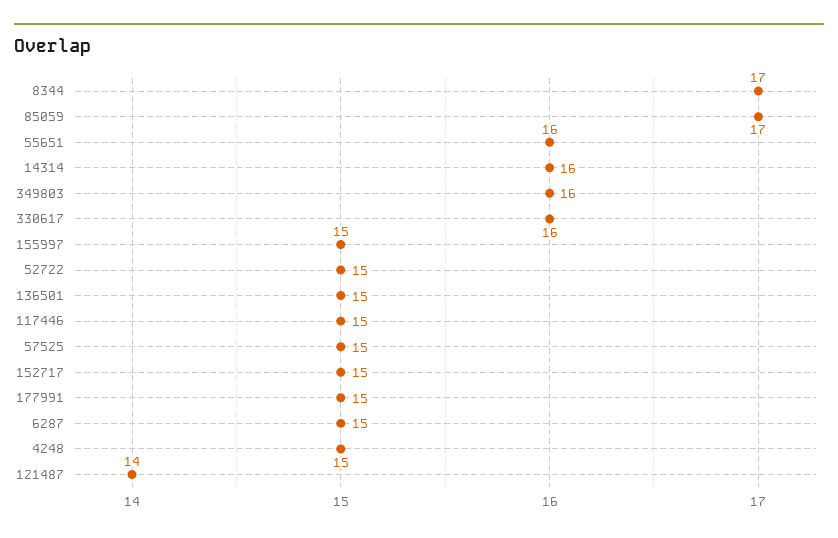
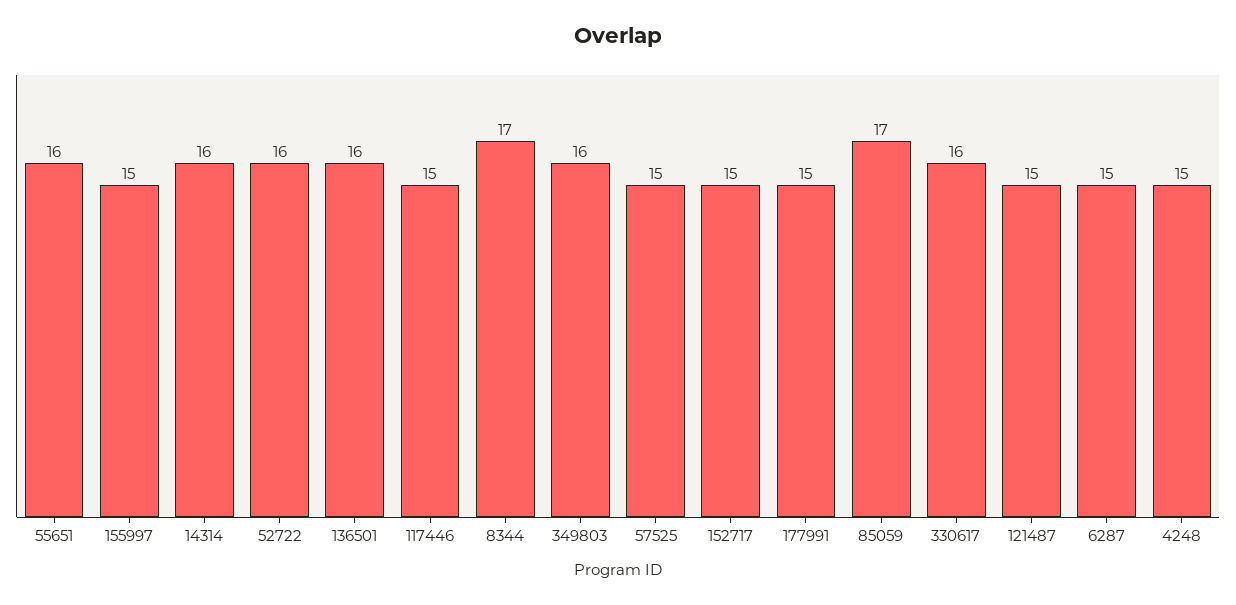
52722: 15 -> 16
136501: 15 -> 16
121487: 14 -> 15

